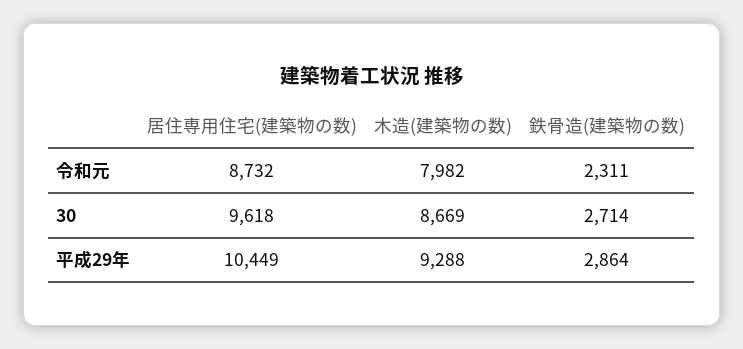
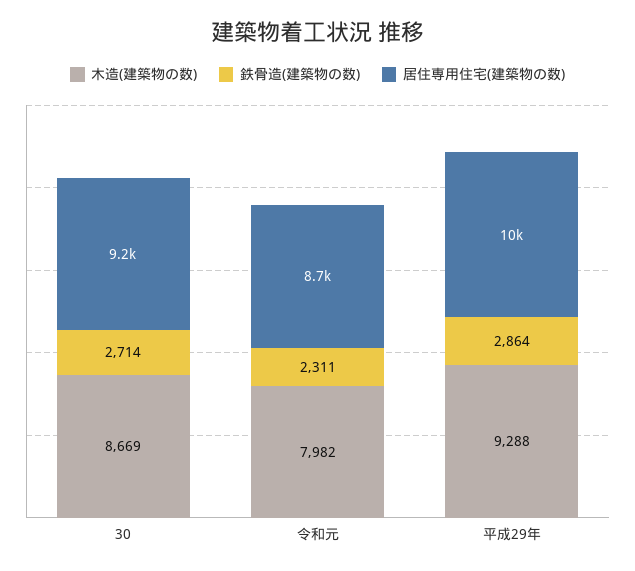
居住専用住宅(建築物の数), 30: 9618 -> 9200

